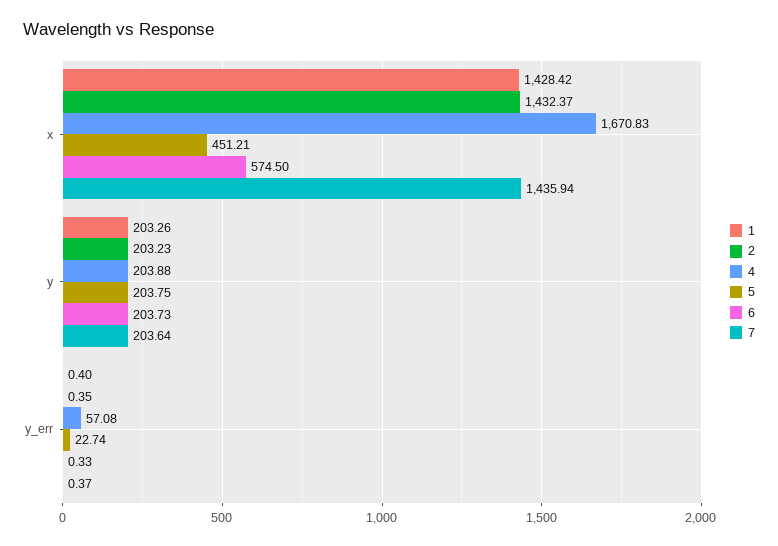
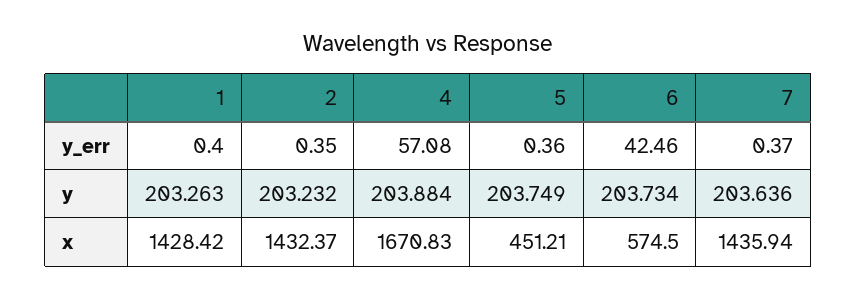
5, y_err: 22.74 -> 0.36
6, y_err: 0.33 -> 42.46

